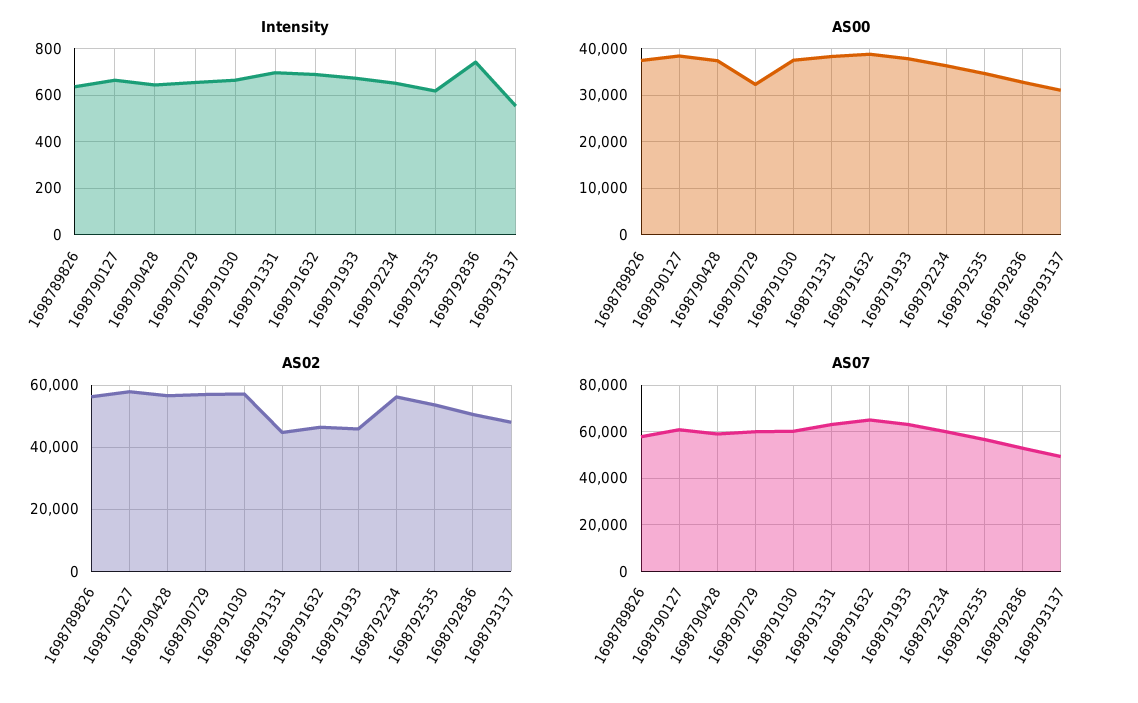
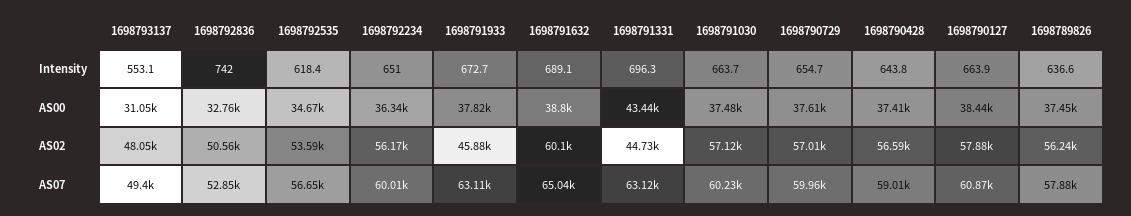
AS00, 1698790729: 32000 -> 37610
AS00, 1698791331: 38000 -> 43440
AS02, 1698791632: 46000 -> 60100

